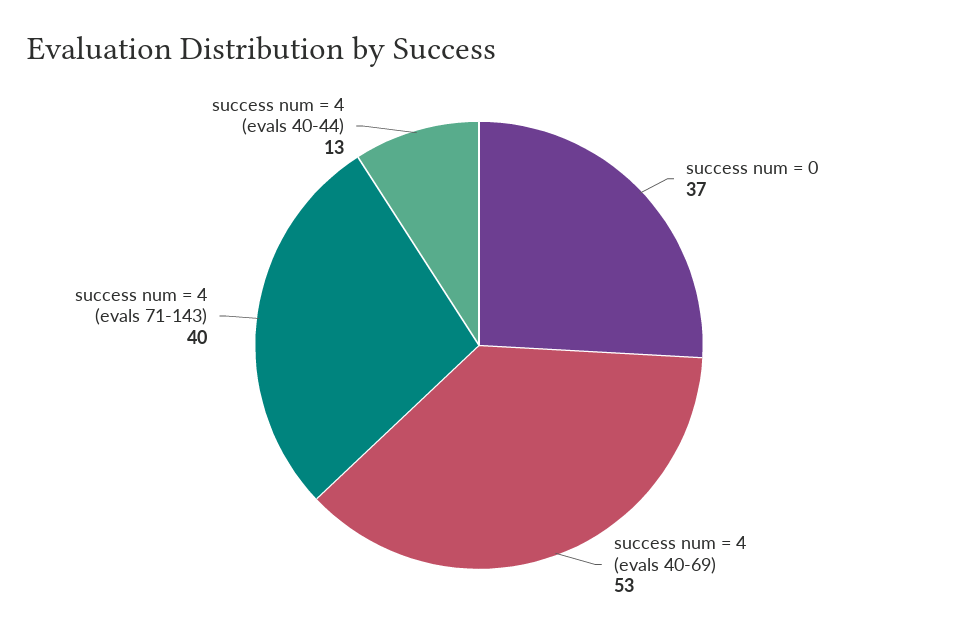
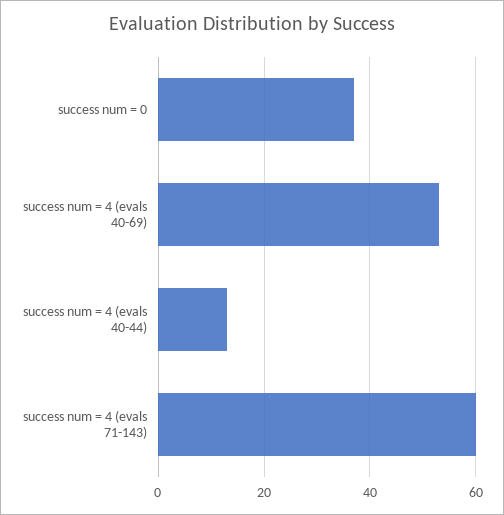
success num = 4 (evals 71-143): 40 -> 60

